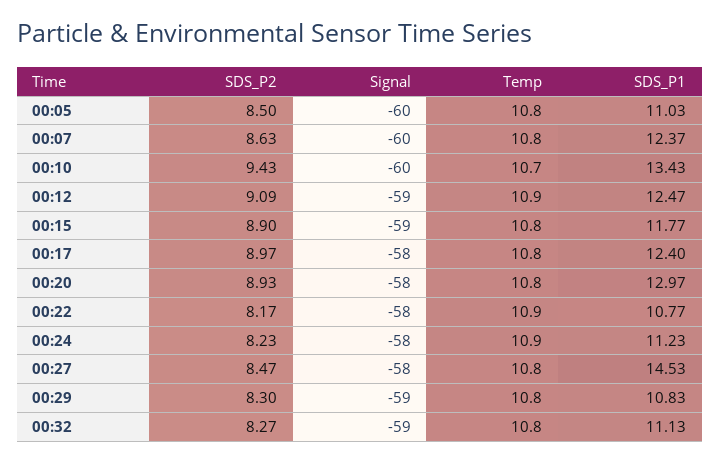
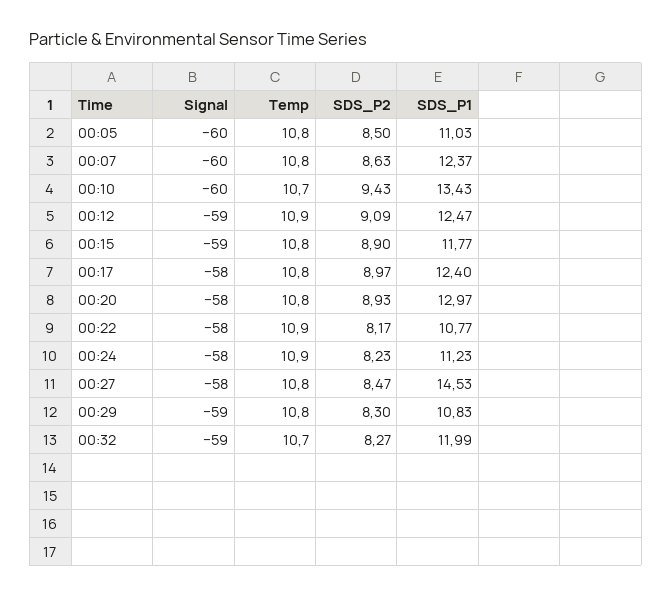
Temp, 00:32: 10.8 -> 10.7
SDS_P1, 00:32: 11.13 -> 11.99

